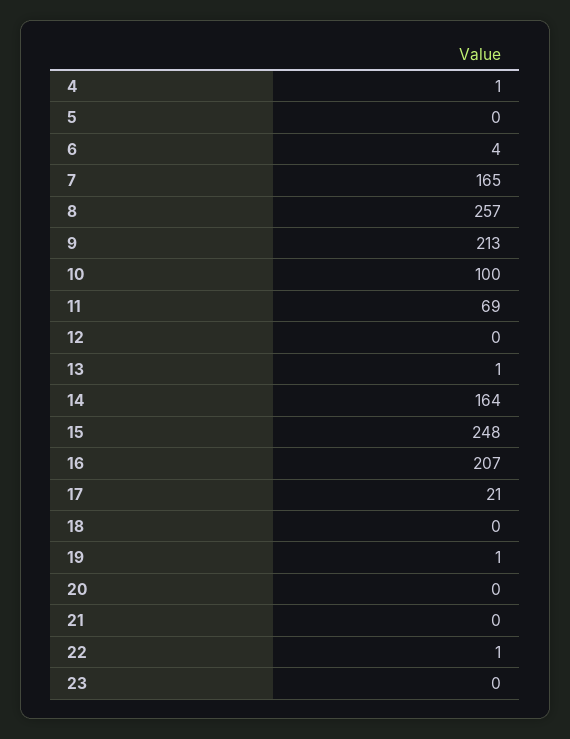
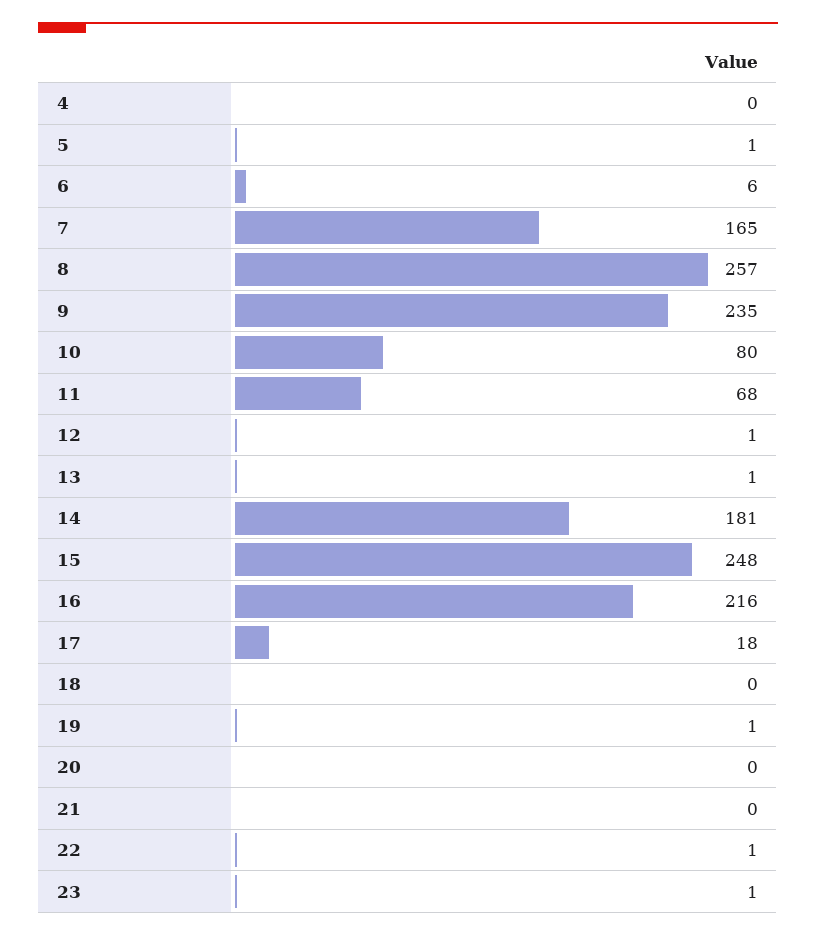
4: 1 -> 0
5: 0 -> 1
6: 4 -> 6
9: 213 -> 235
10: 100 -> 80
11: 69 -> 68
12: 0 -> 1
14: 164 -> 181
16: 207 -> 216
17: 21 -> 18
23: 0 -> 1

